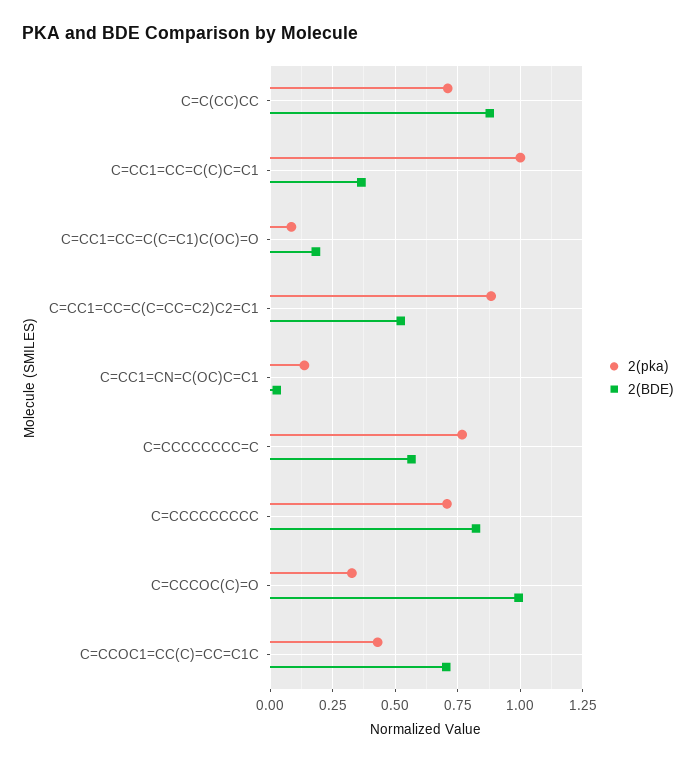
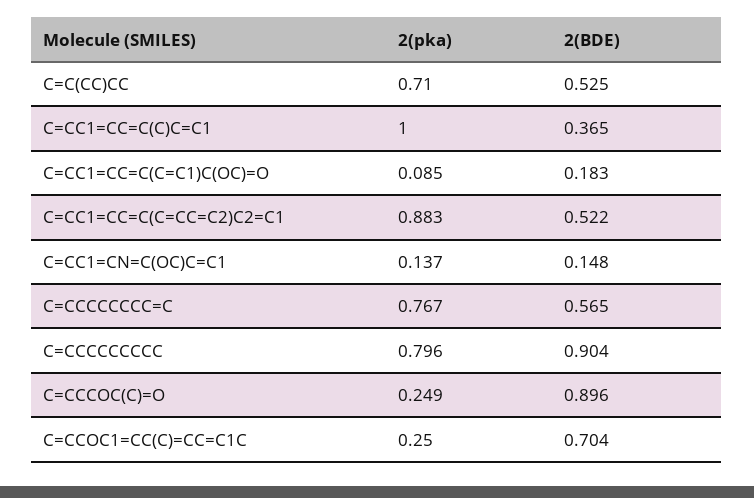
2(BDE), C=C(CC)CC: 0.875 -> 0.525
2(BDE), C=CC1=CN=C(OC)C=C1: 0.025 -> 0.148
2(pka), C=CCCCCCCCC: 0.7 -> 0.796
2(BDE), C=CCCCCCCCC: 0.825 -> 0.904
2(pka), C=CCCOC(C)=O: 0.325 -> 0.249
2(BDE), C=CCCOC(C)=O: 1 -> 0.896
2(pka), C=CCOC1=CC(C)=CC=C1C: 0.425 -> 0.25

